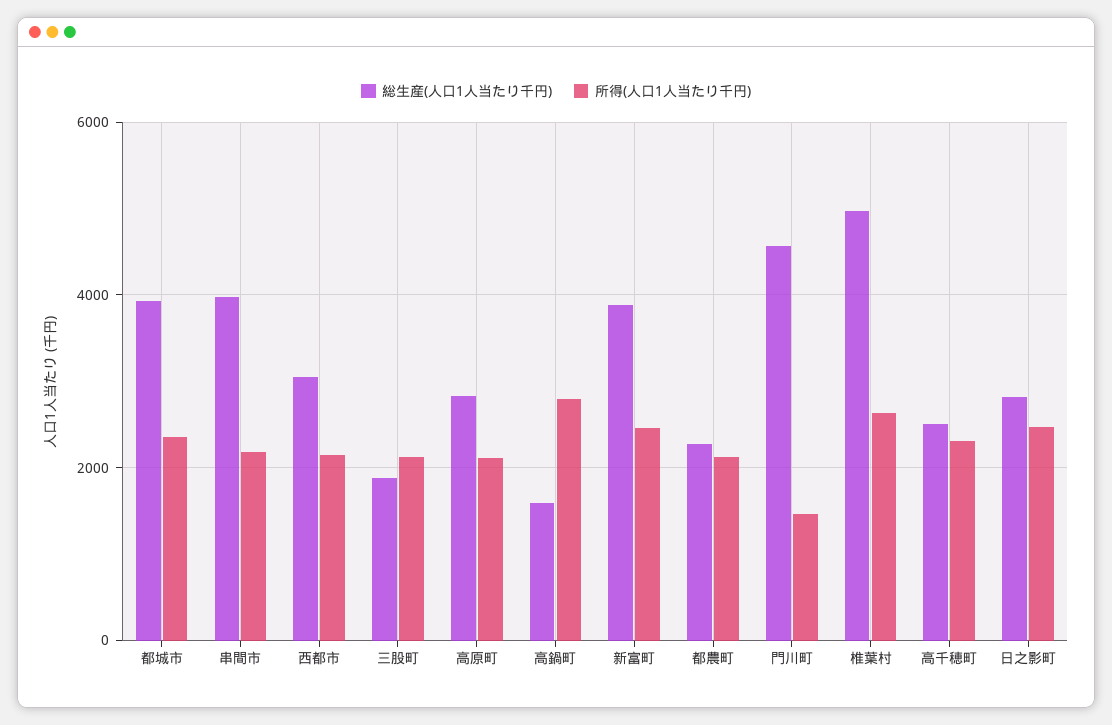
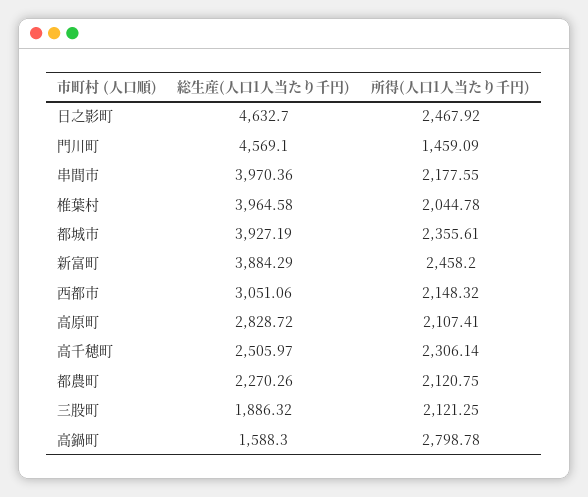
総生産(人口1人当たり千円), 椎葉村: 5000 -> 3964.58
所得(人口1人当たり千円), 椎葉村: 2600 -> 2044.78
総生産(人口1人当たり千円), 日之影町: 2800 -> 4632.7

